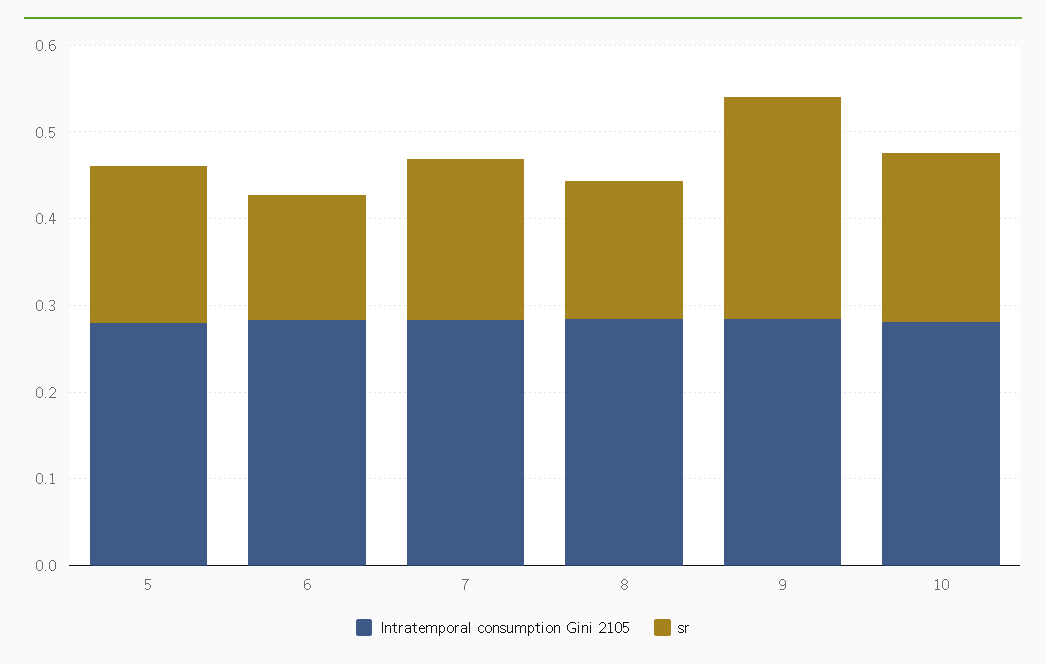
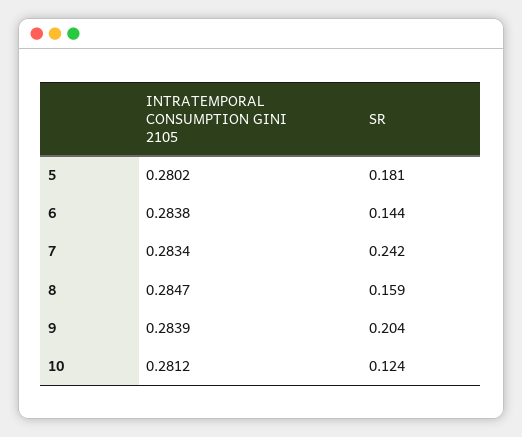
sr, 7: 0.18 -> 0.242
sr, 9: 0.26 -> 0.204
sr, 10: 0.2 -> 0.124

